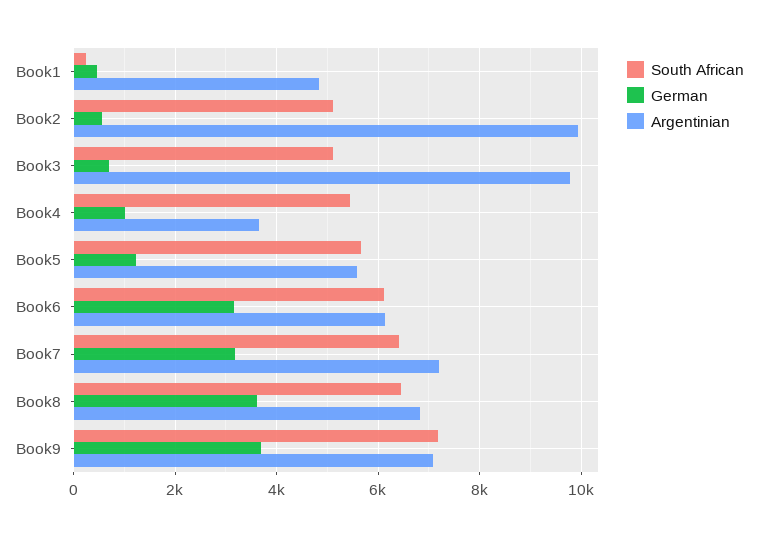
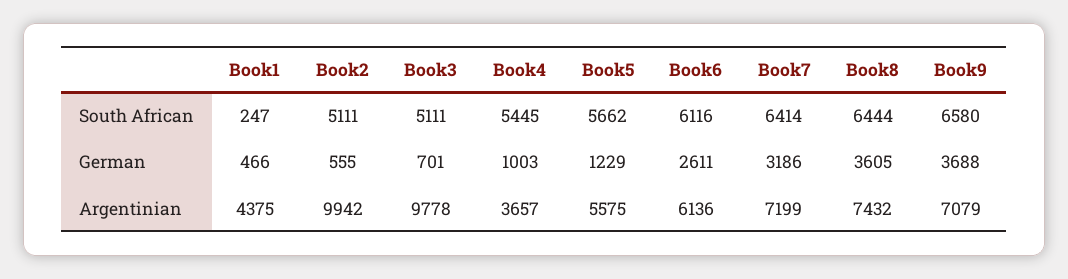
Argentinian, Book1: 4800 -> 4375
German, Book6: 3200 -> 2611
Argentinian, Book8: 6800 -> 7432
South African, Book9: 7200 -> 6580

